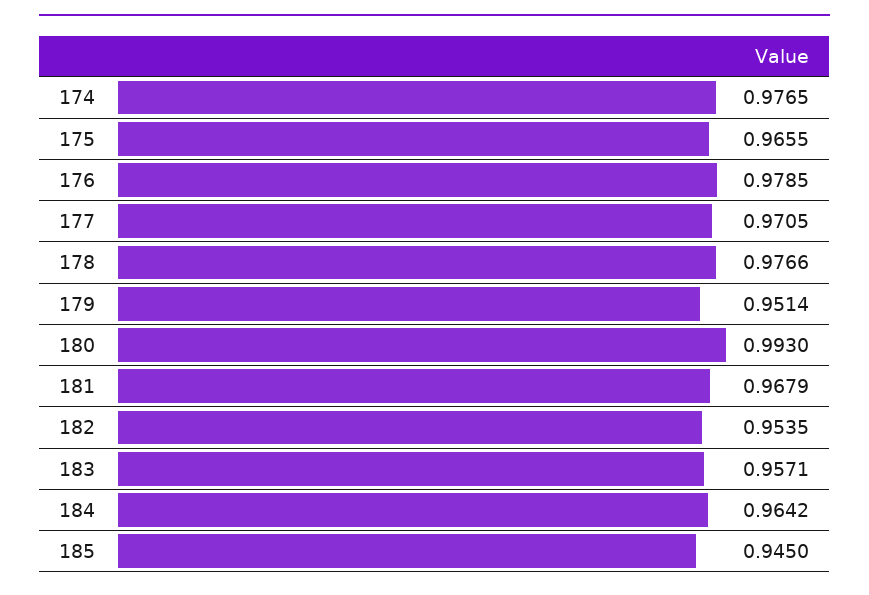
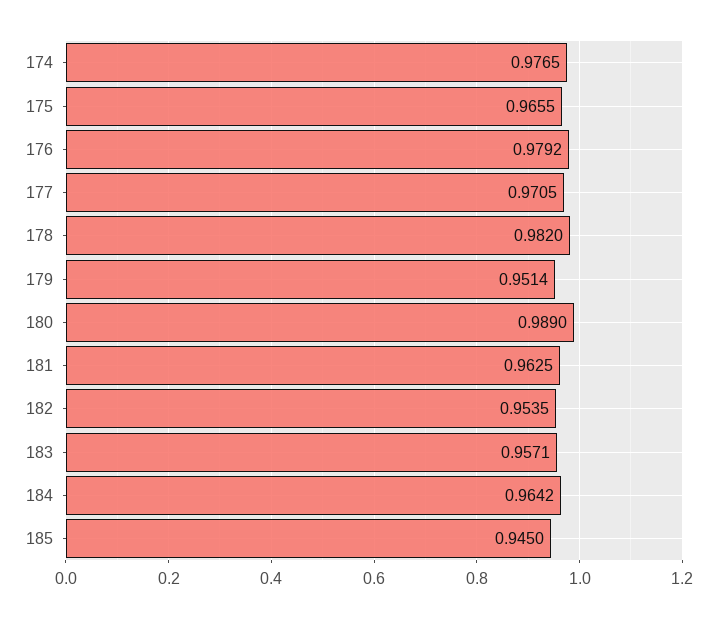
176: 0.9785 -> 0.9792
178: 0.9766 -> 0.982
180: 0.993 -> 0.989
181: 0.9679 -> 0.9625

